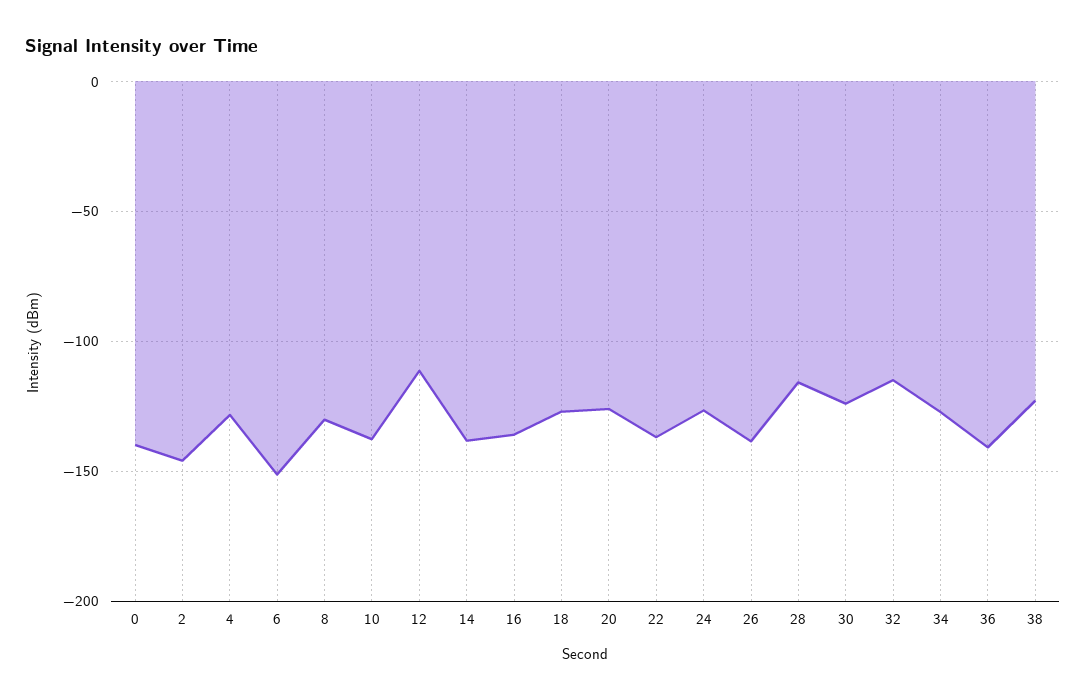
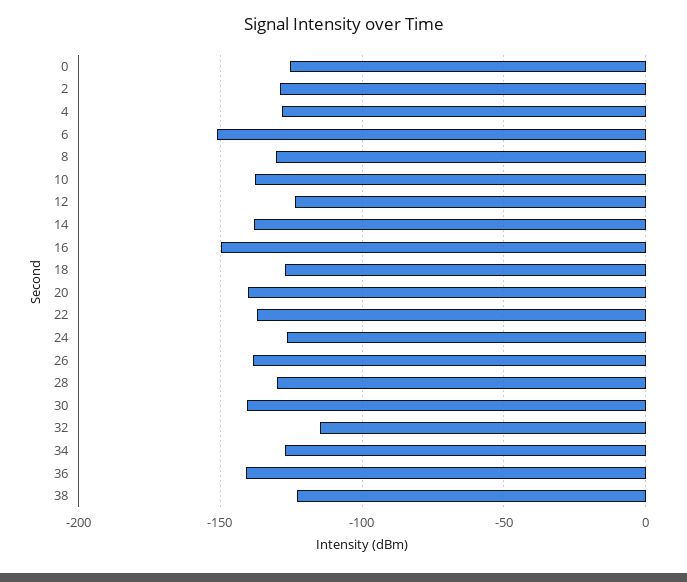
0: -140 -> -125
2: -145 -> -130
12: -110 -> -125
16: -135 -> -150
20: -125 -> -140
28: -115 -> -130
30: -125 -> -140

